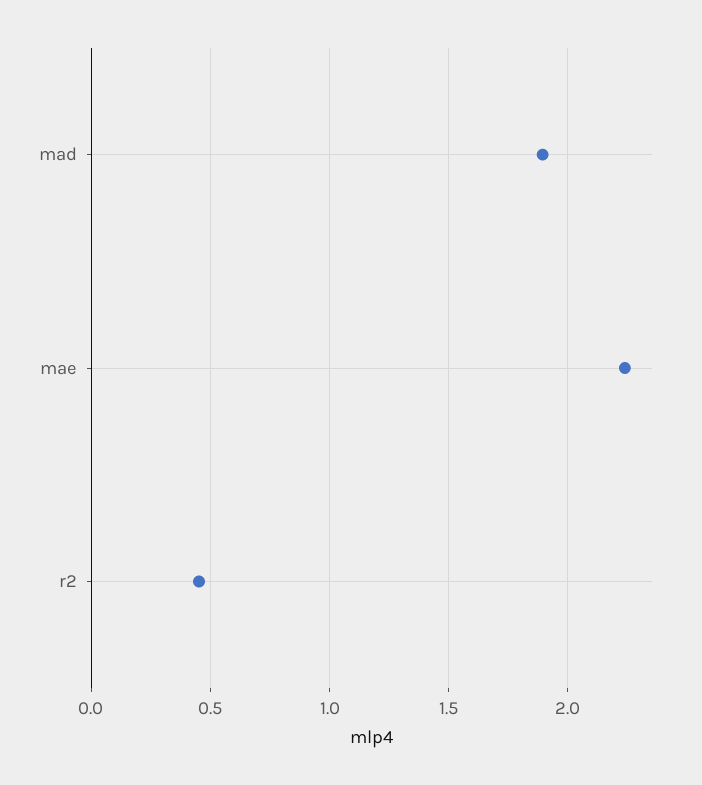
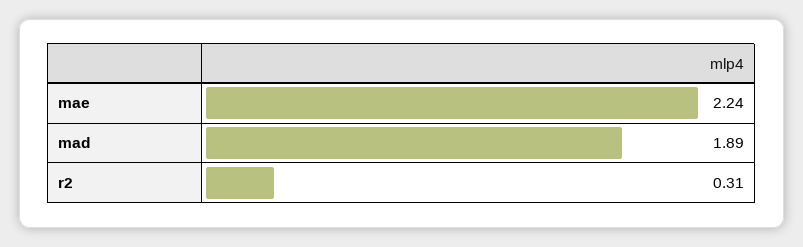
r2: 0.45 -> 0.31

